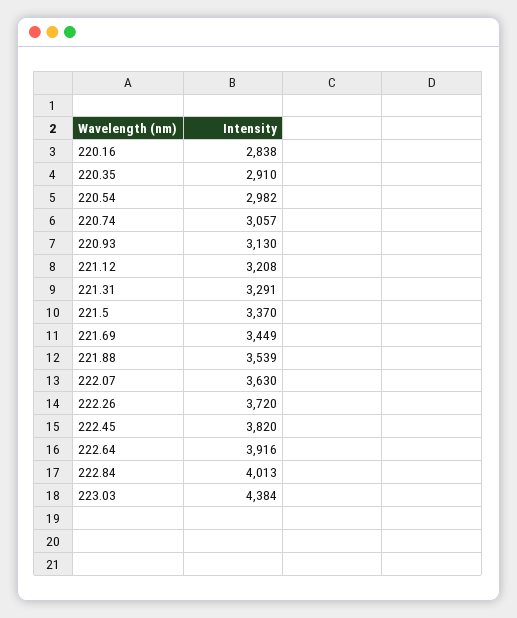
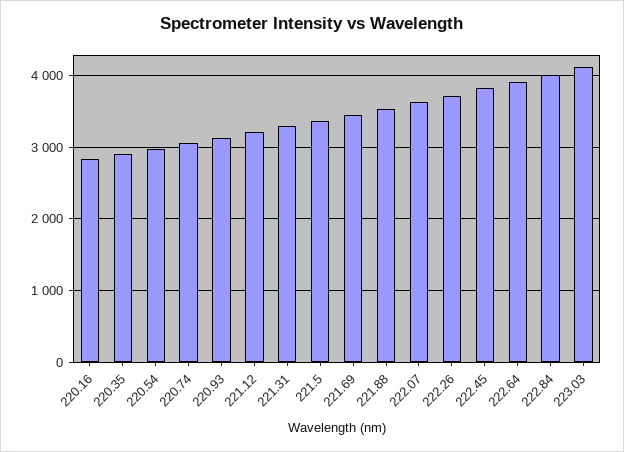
223.03: 4384 -> 4100

